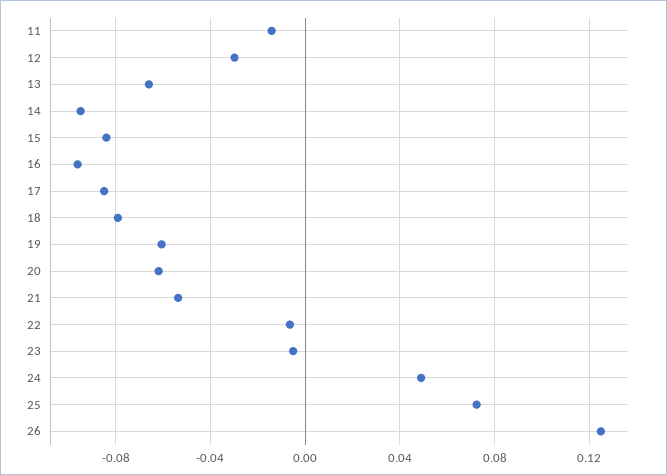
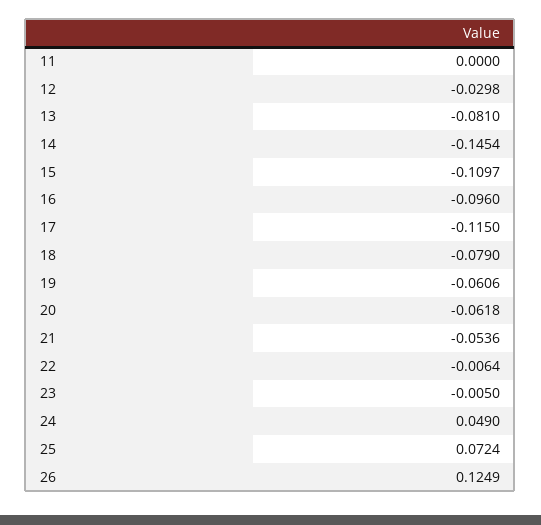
11: -0.015 -> 0
13: -0.065 -> -0.081
14: -0.095 -> -0.1454
15: -0.085 -> -0.1097
17: -0.085 -> -0.115

